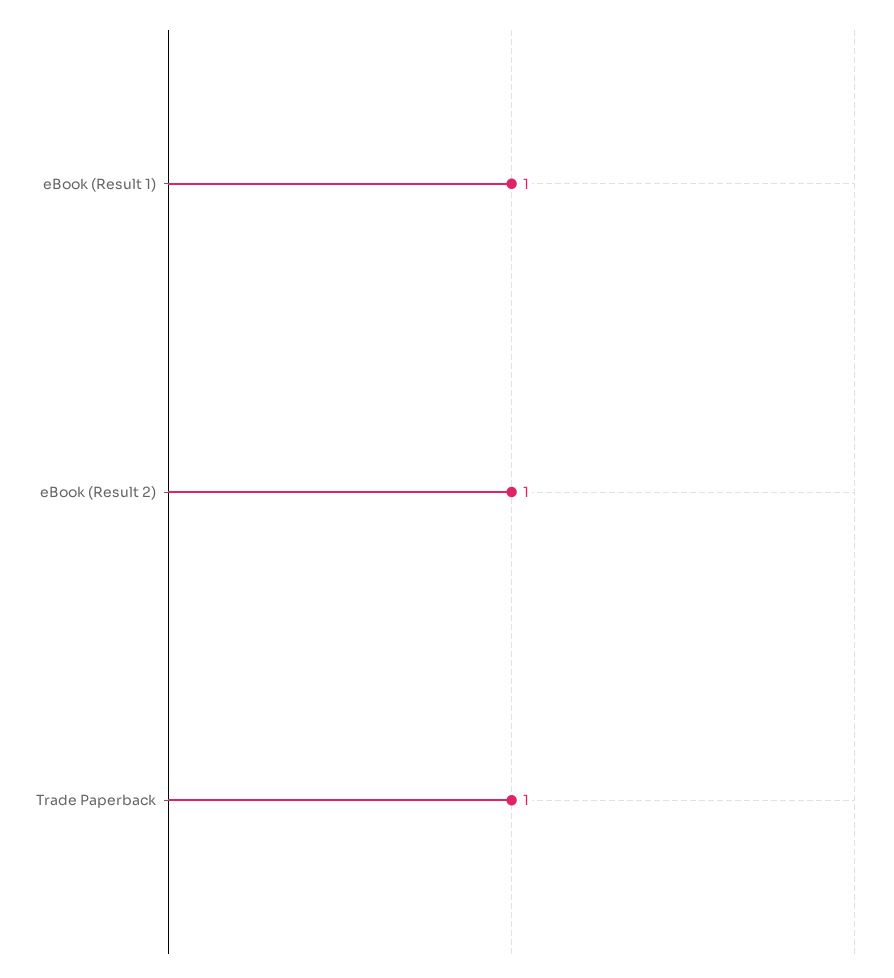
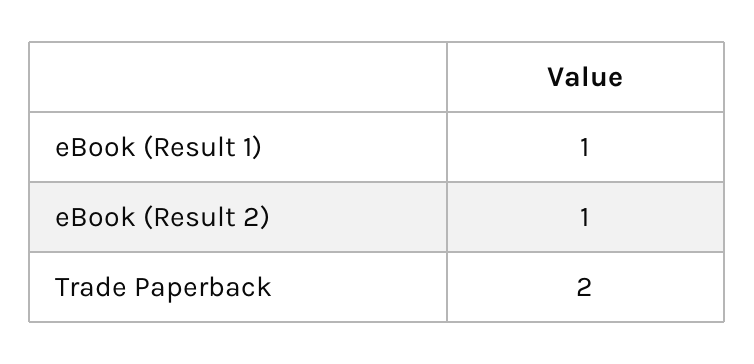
Trade Paperback: 1 -> 2

